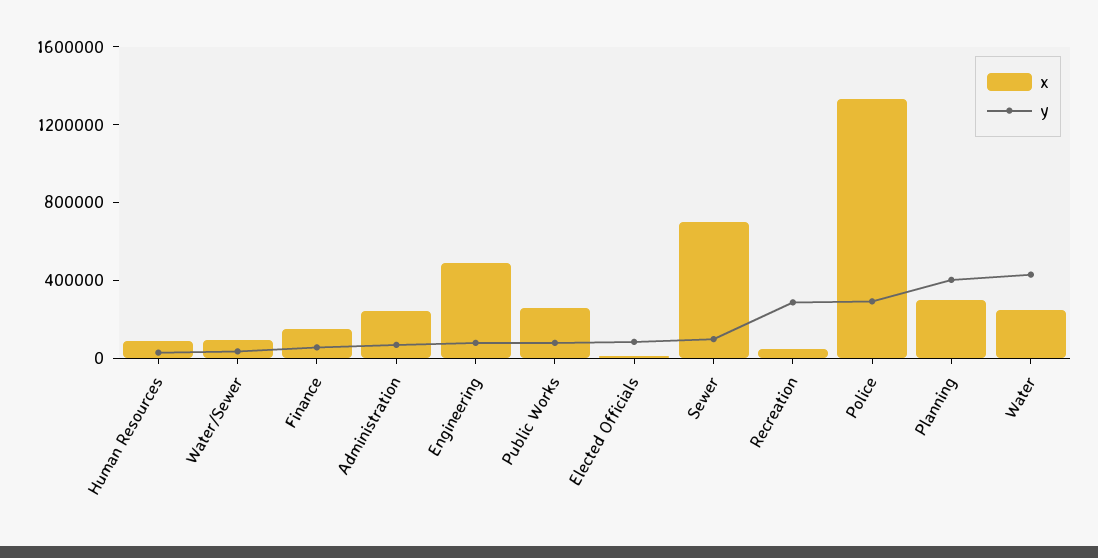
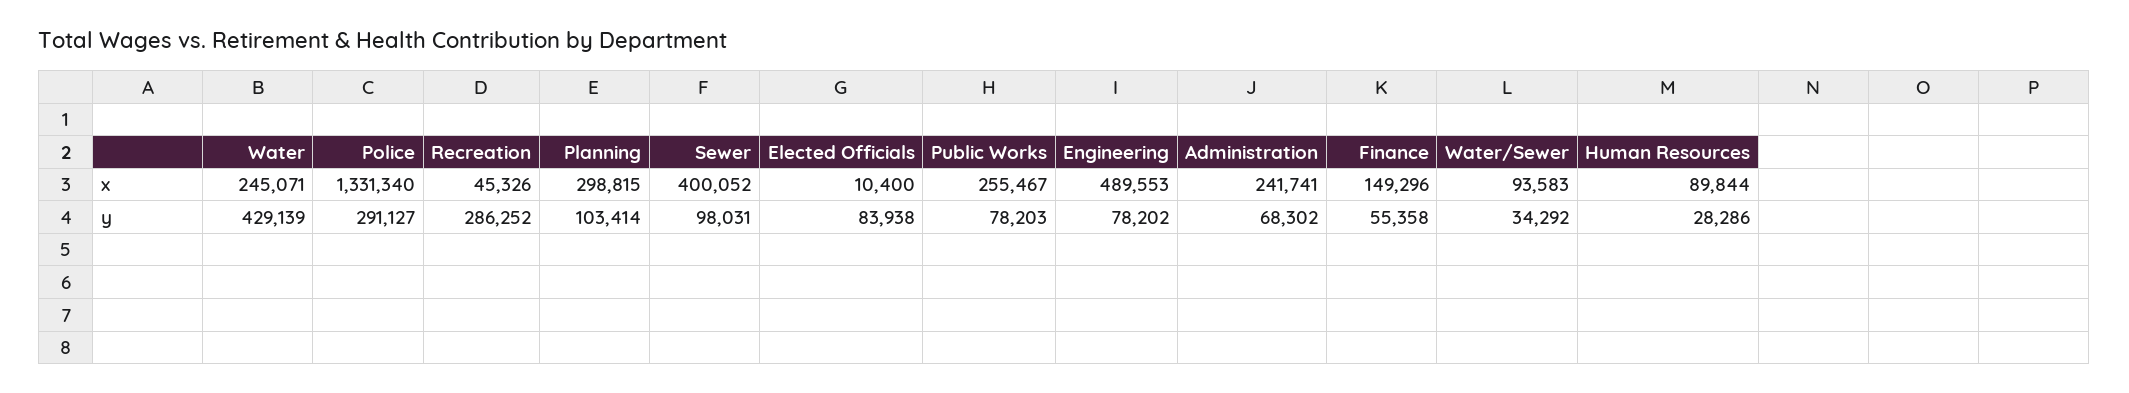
x, Sewer: 700000 -> 400052
y, Planning: 400000 -> 103414

